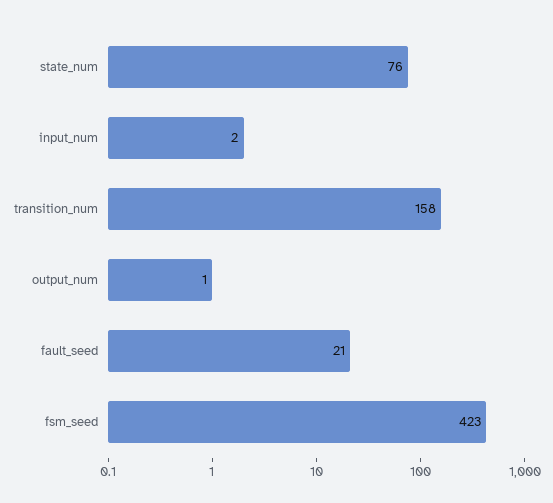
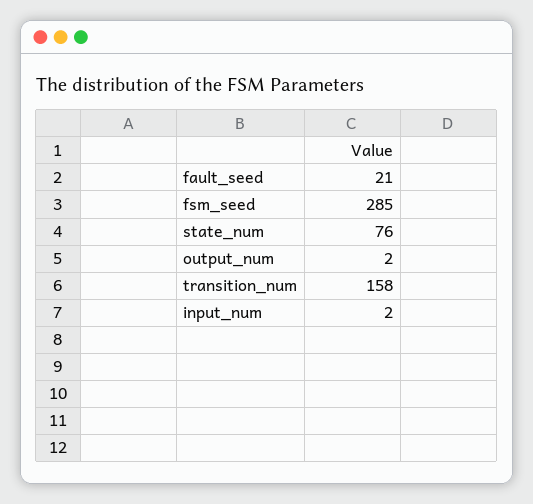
output_num: 1 -> 2
fsm_seed: 423 -> 285

